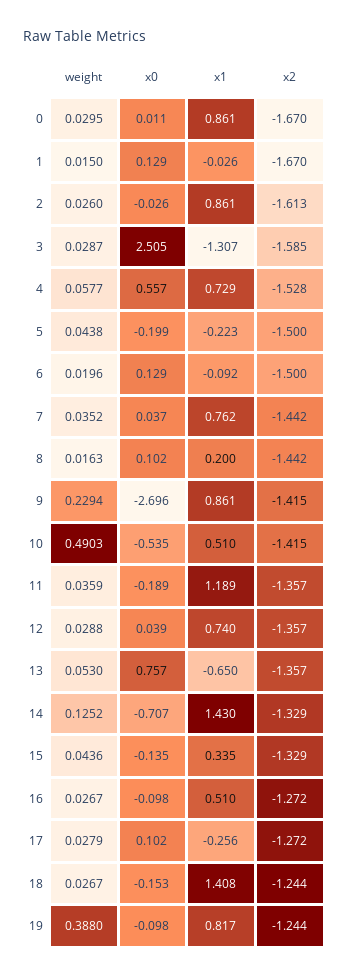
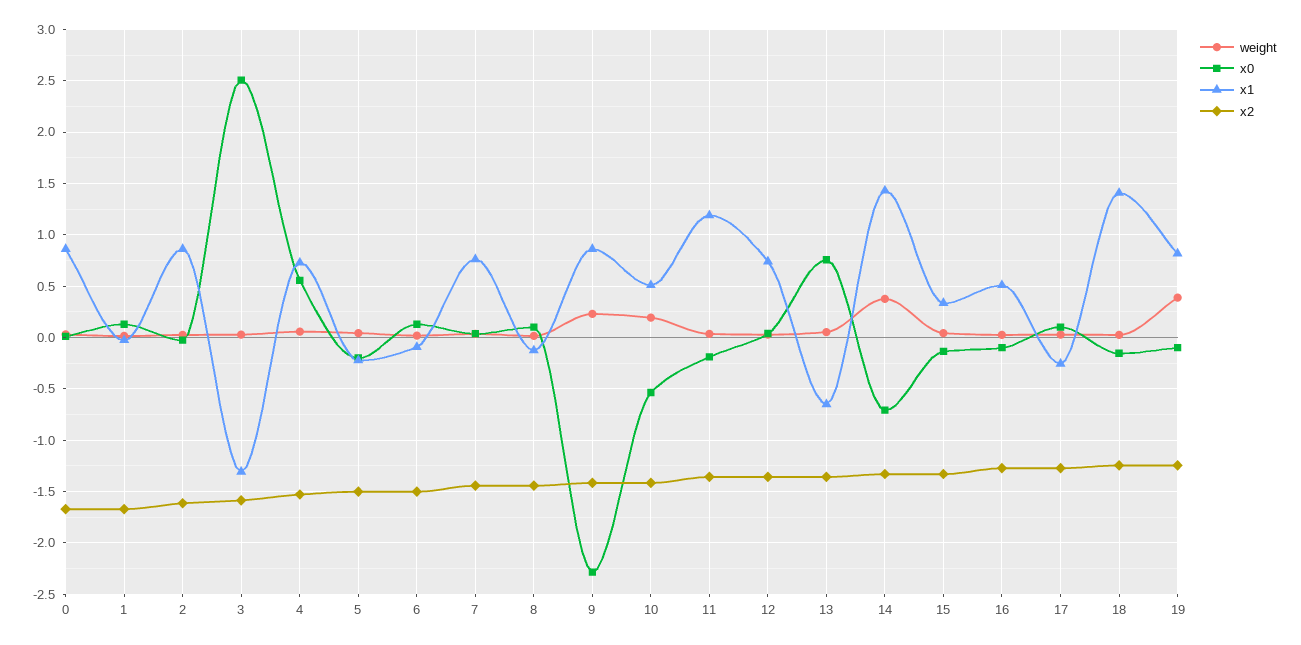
x1, 8: 0.2 -> -0.1
x0, 9: -2.696 -> -2.3
weight, 10: 0.4903 -> 0.2
weight, 14: 0.1252 -> 0.4

